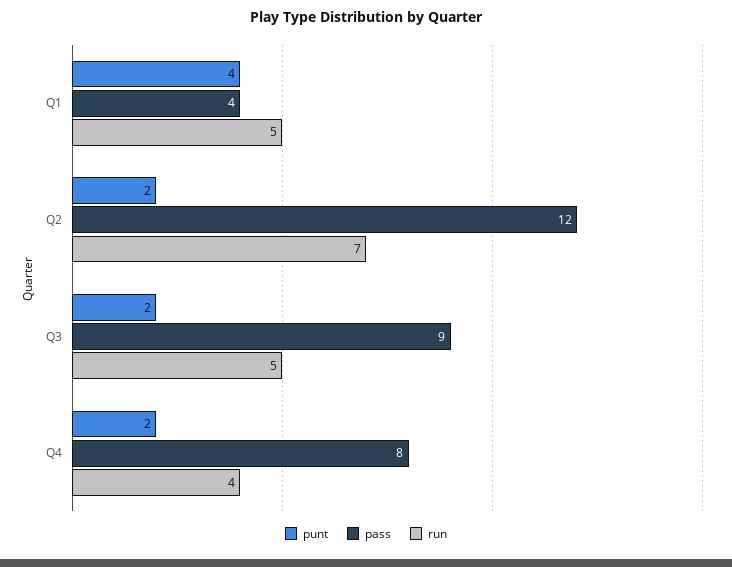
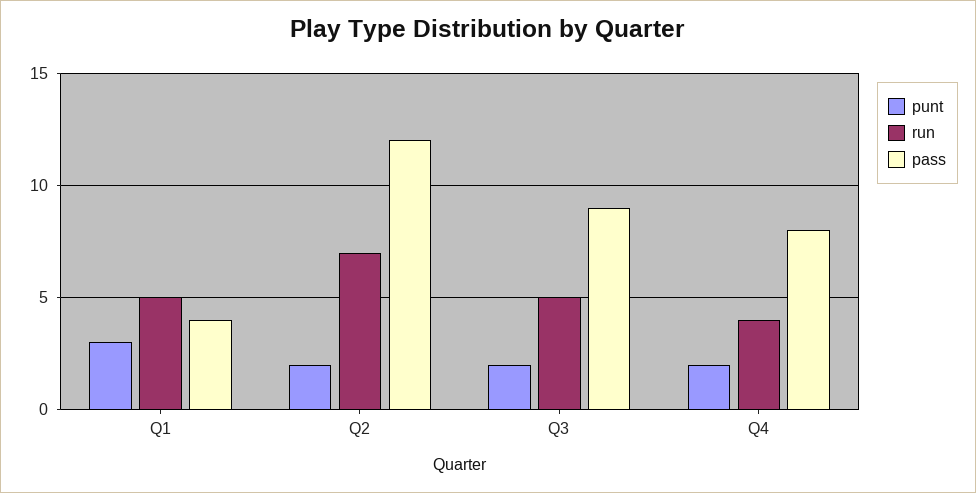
punt, Q1: 4 -> 3

